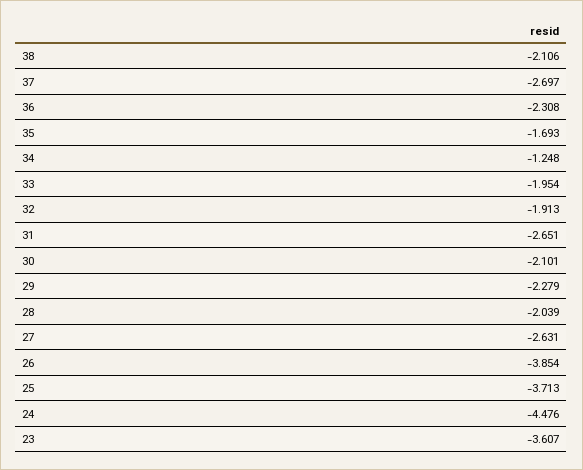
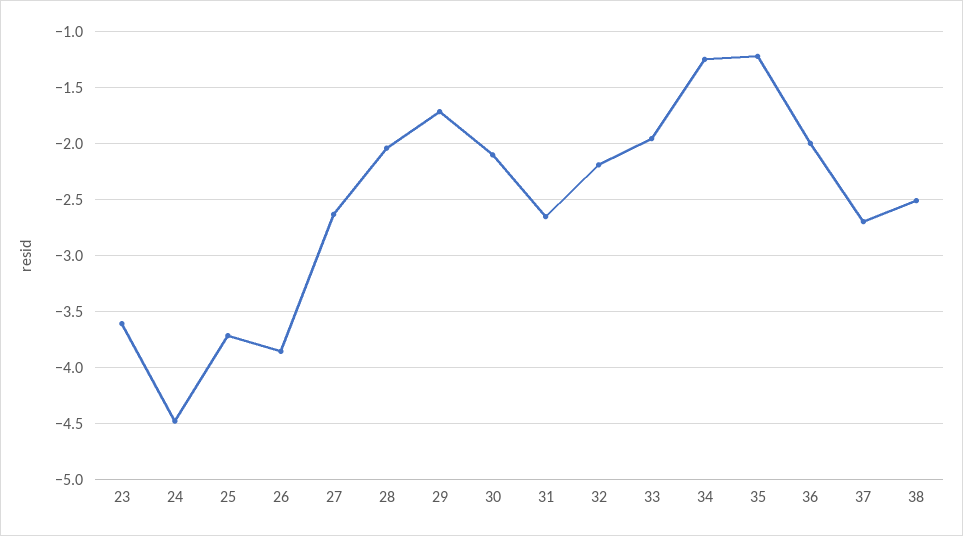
38: -2.106 -> -2.5
36: -2.308 -> -2
35: -1.693 -> -1.2
32: -1.913 -> -2.2
29: -2.279 -> -1.7

